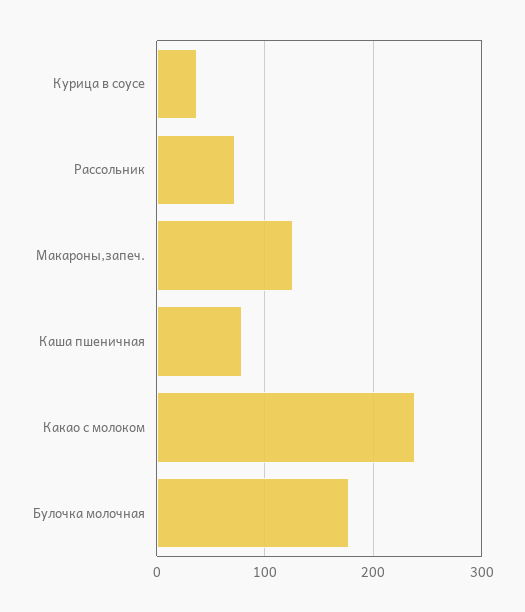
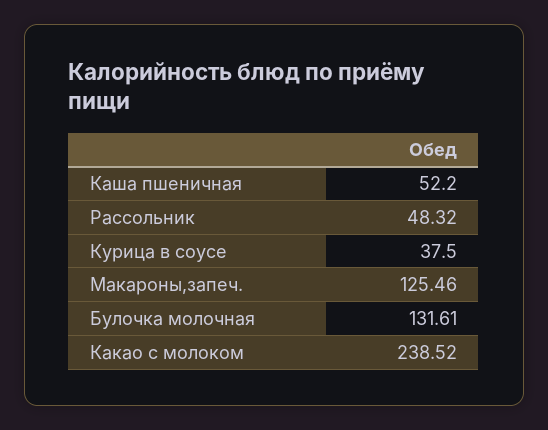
Рассольник: 70 -> 48.32
Каша пшеничная: 80 -> 52.2
Булочка молочная: 180 -> 131.61

